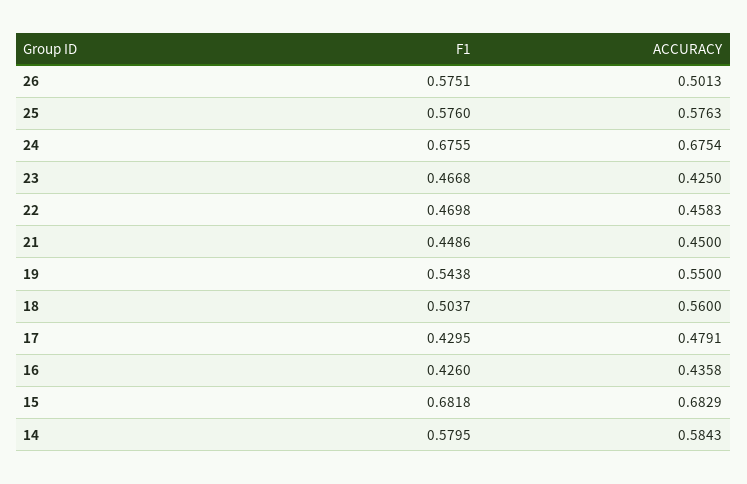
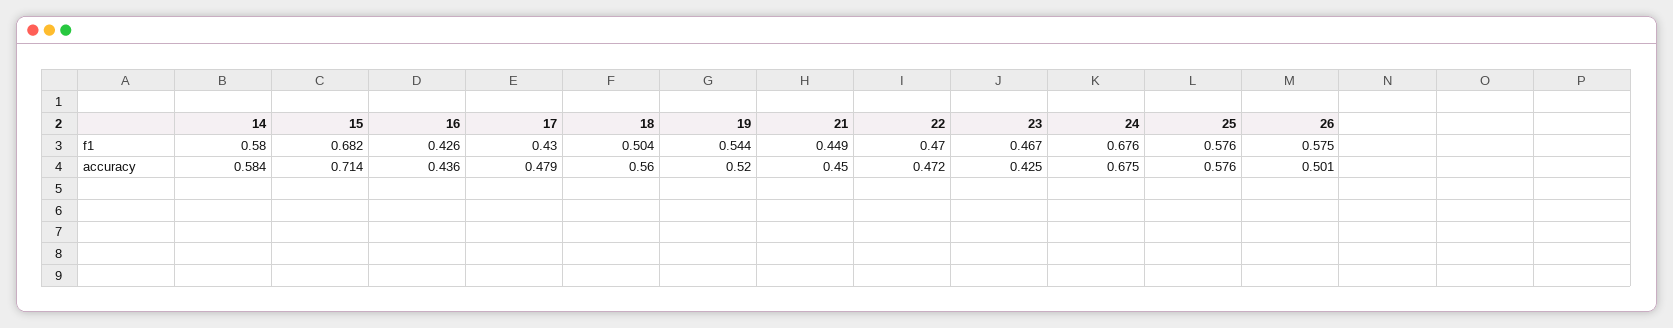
ACCURACY, 22: 0.4583 -> 0.472
ACCURACY, 19: 0.55 -> 0.52
ACCURACY, 15: 0.6829 -> 0.714

